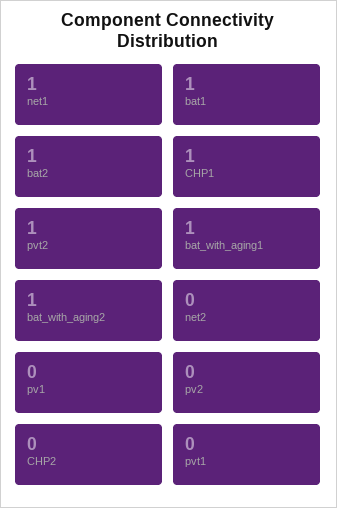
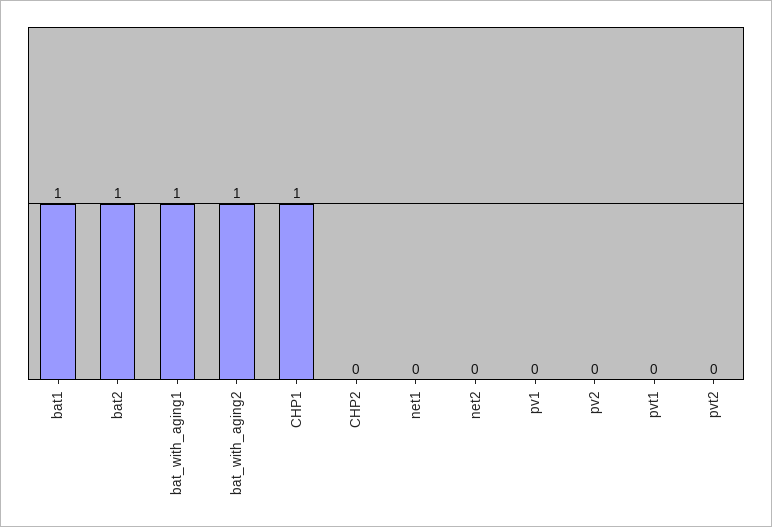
net1: 1 -> 0
pvt2: 1 -> 0

